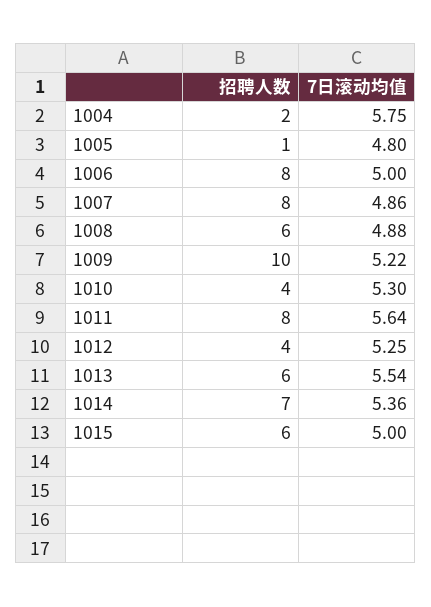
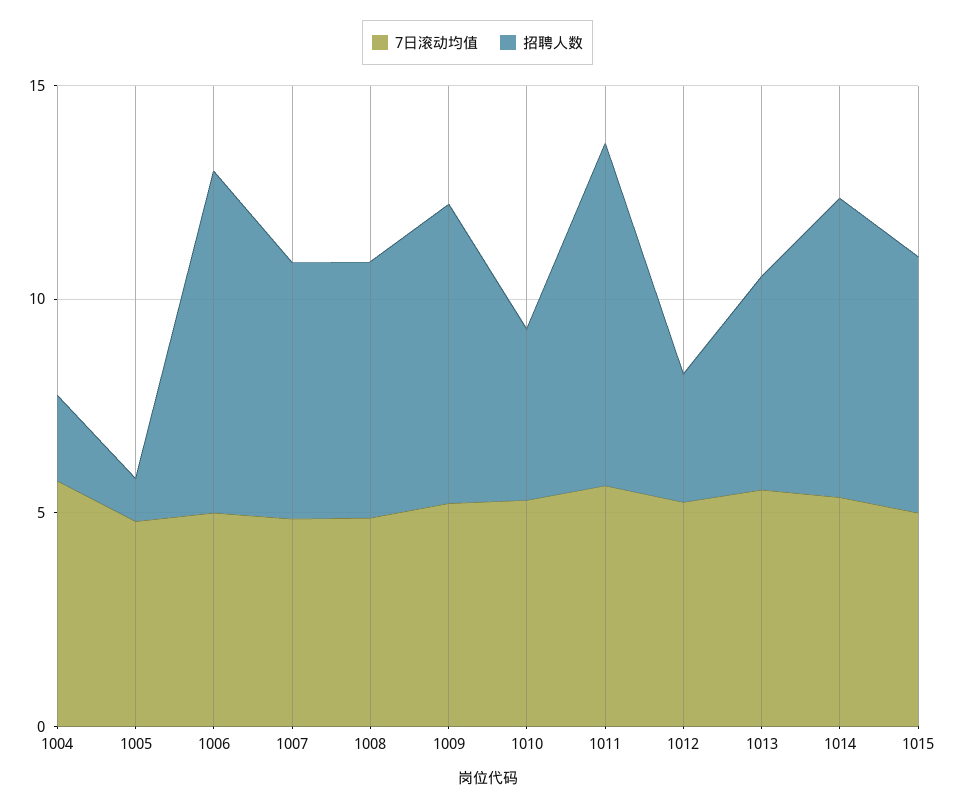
招聘人数, 1007: 8 -> 6
招聘人数, 1009: 10 -> 7
招聘人数, 1012: 4 -> 3
招聘人数, 1013: 6 -> 5

